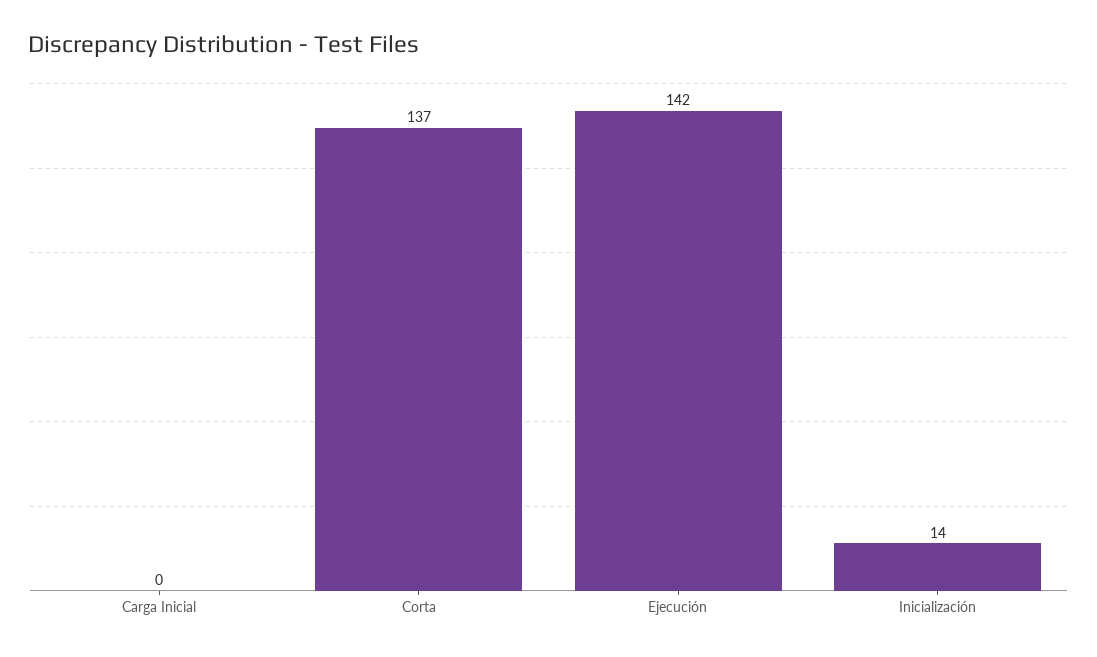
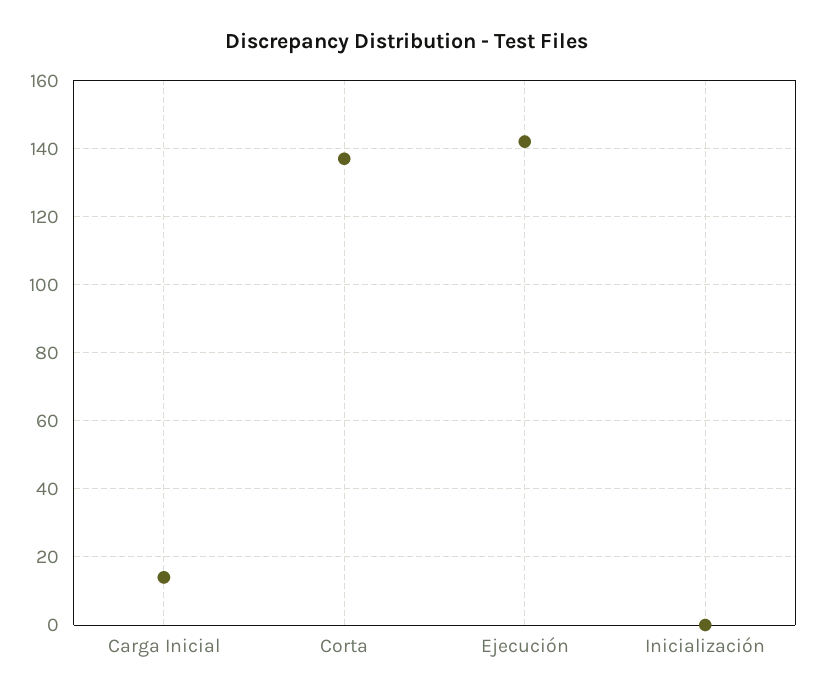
Carga Inicial: 0 -> 15
Inicialización: 14 -> 0

